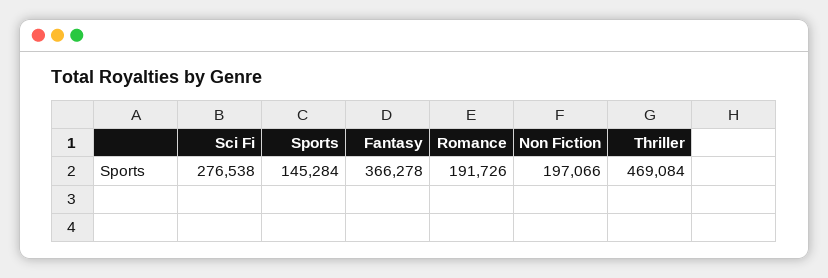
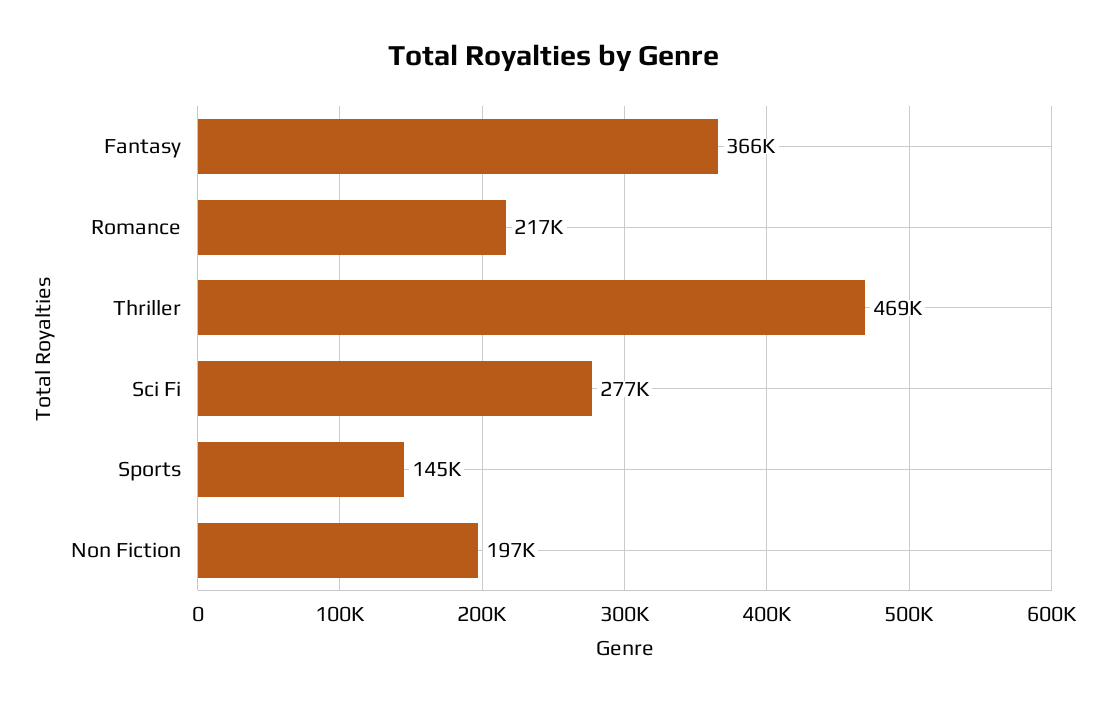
Romance: 191726 -> 217000

